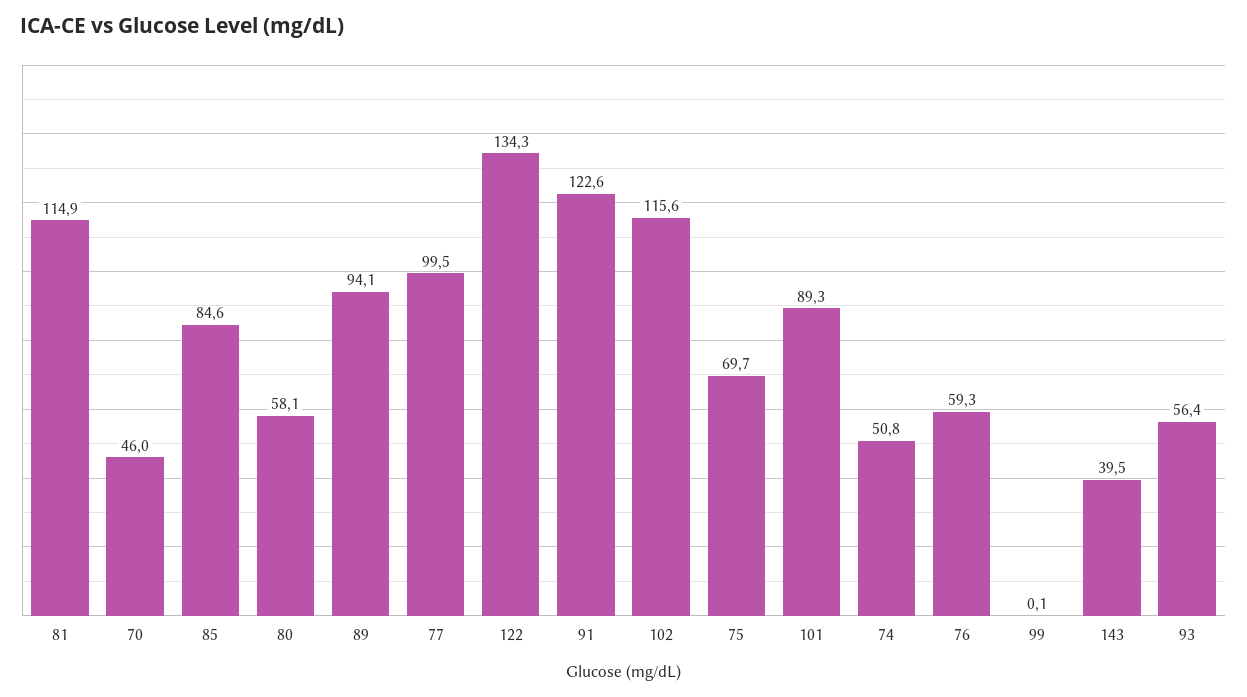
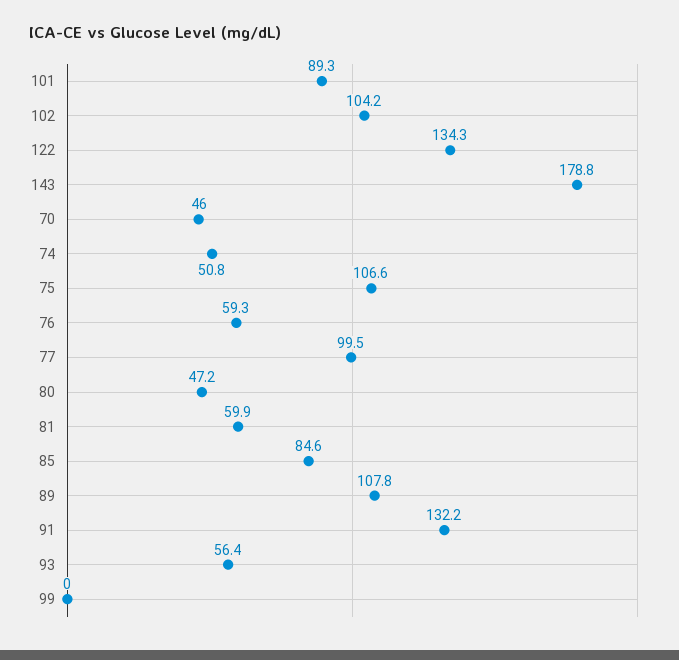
81: 114.9 -> 59.9
80: 58.1 -> 47.2
89: 94.1 -> 107.8
91: 122.6 -> 132.2
102: 115.6 -> 104.2
75: 69.7 -> 106.6
99: 0.1 -> 0
143: 39.5 -> 178.8

